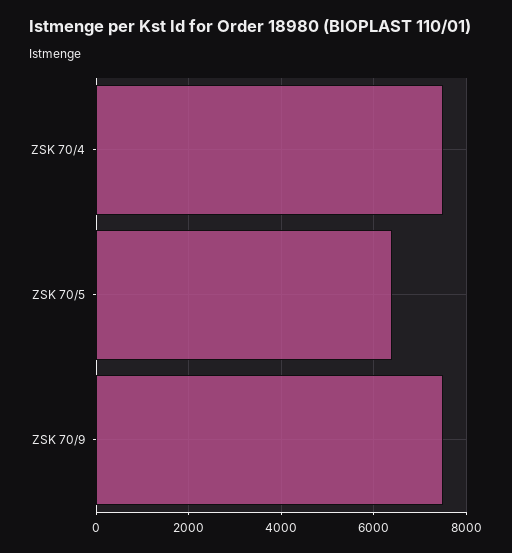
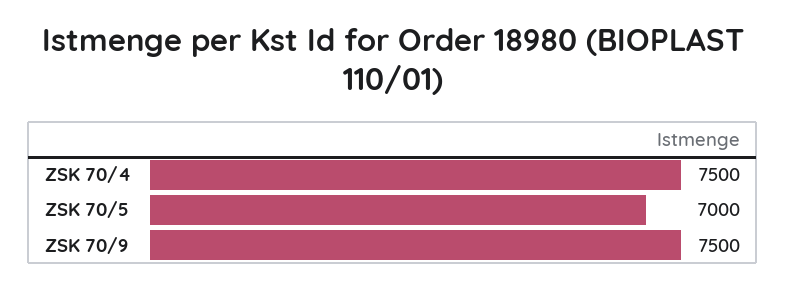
ZSK 70/5: 6400 -> 7000

